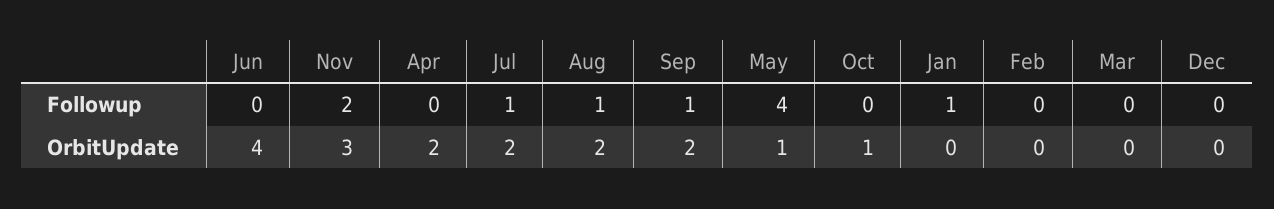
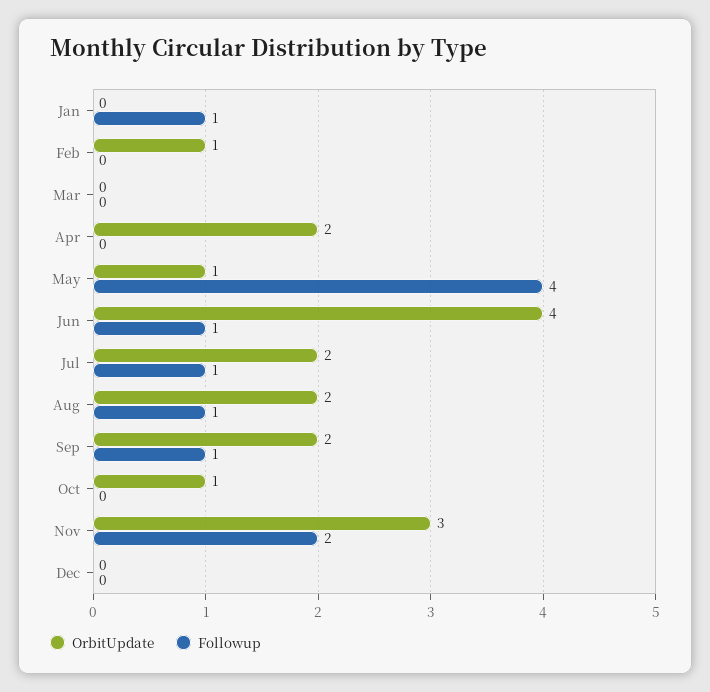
Followup, Jun: 0 -> 1
OrbitUpdate, Feb: 0 -> 1

